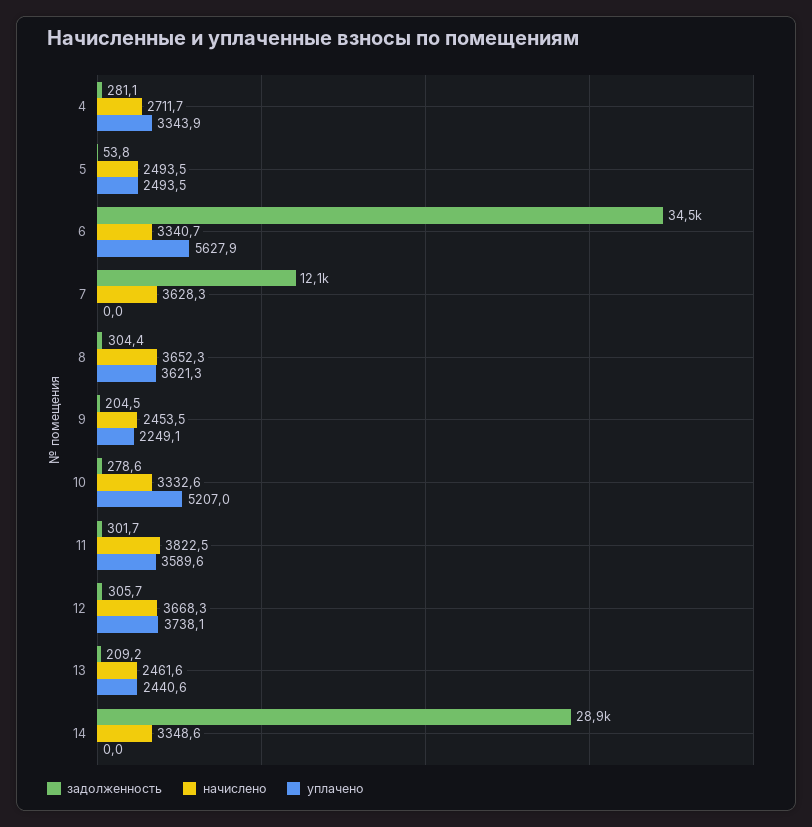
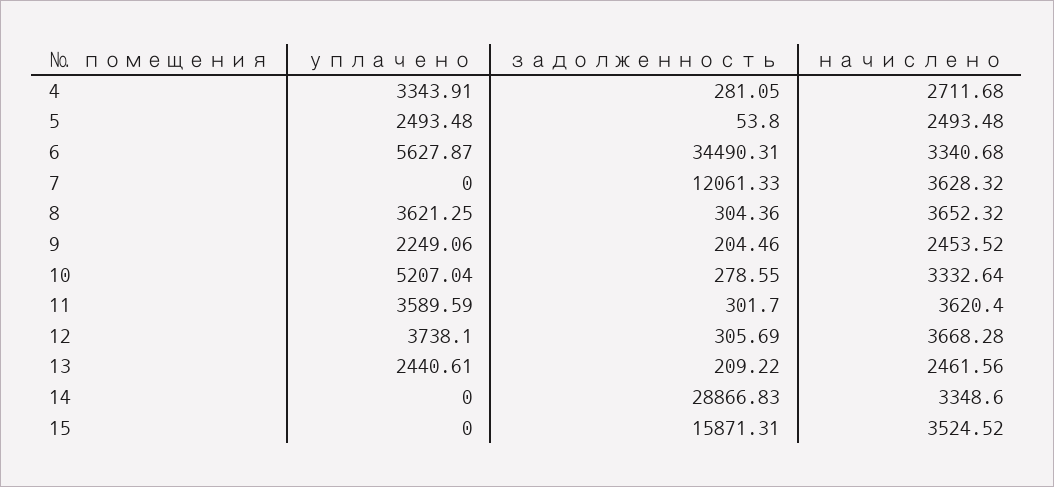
начислено, 11: 3822.5 -> 3620.4
уплачено, 15: none -> 0
задолженность, 15: none -> 15871.31
начислено, 15: none -> 3524.52

